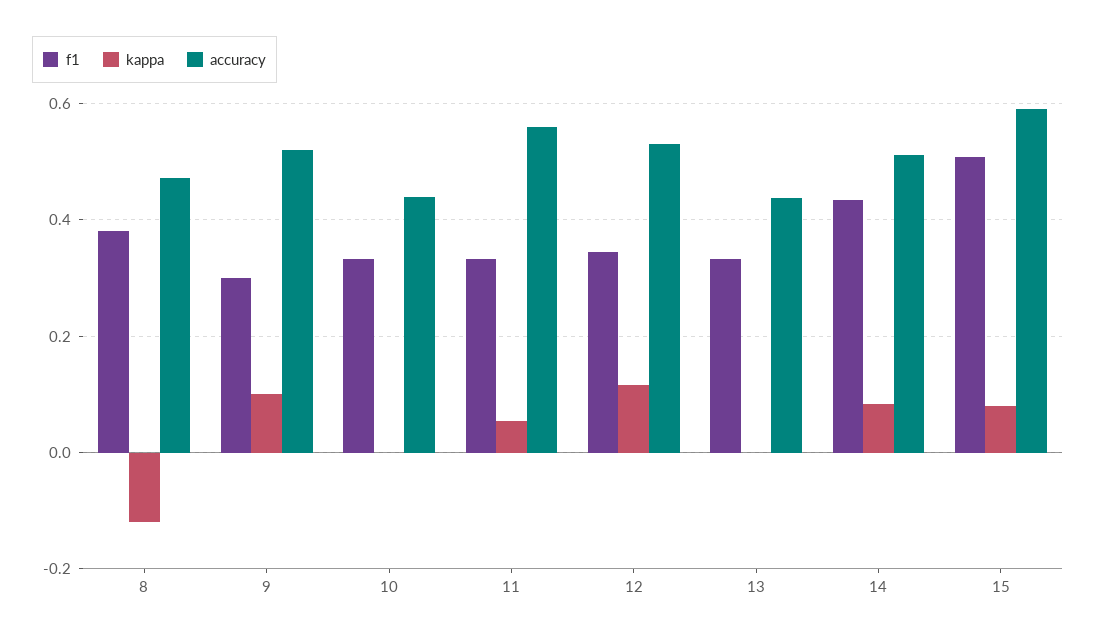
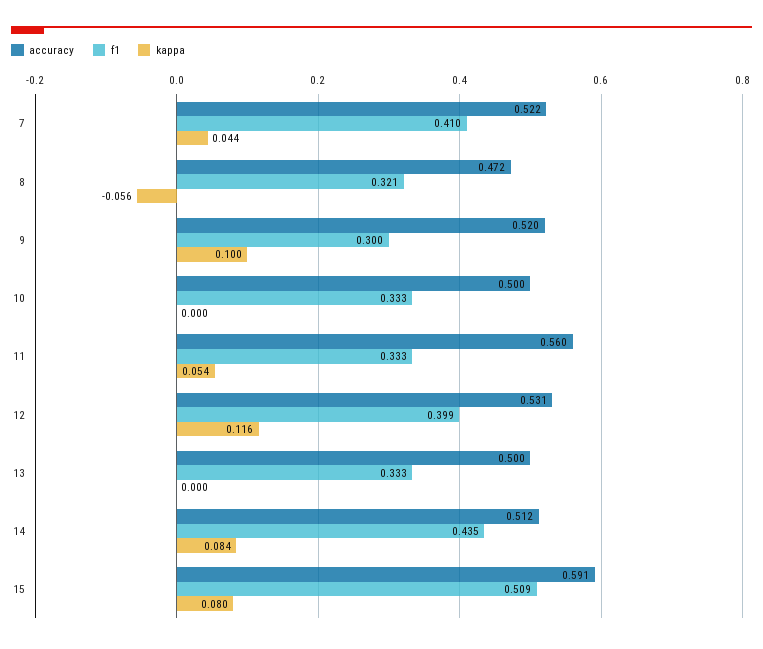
f1, 8: 0.38 -> 0.321
kappa, 8: -0.12 -> -0.056
accuracy, 10: 0.44 -> 0.5
f1, 12: 0.34 -> 0.399
accuracy, 13: 0.44 -> 0.5
accuracy, 7: none -> 0.522
f1, 7: none -> 0.41
kappa, 7: none -> 0.044

